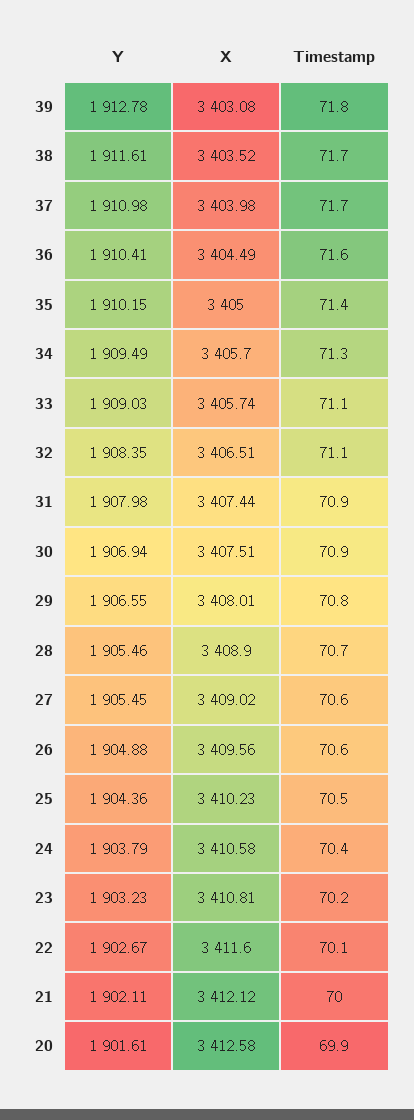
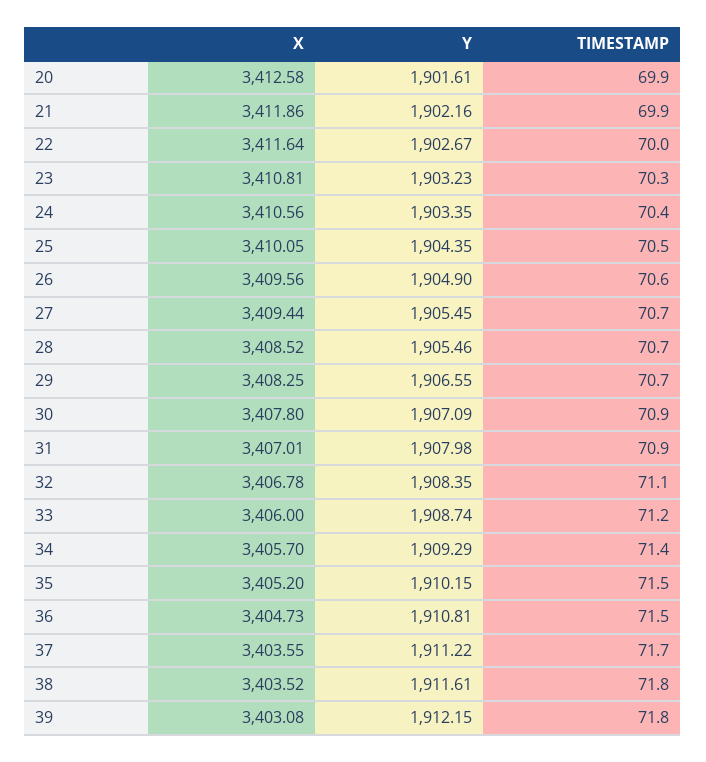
Y, 39: 1912.78 -> 1912.15
Timestamp, 38: 71.7 -> 71.8
Y, 37: 1910.98 -> 1911.22
X, 37: 3403.98 -> 3403.55
Y, 36: 1910.41 -> 1910.81
X, 36: 3404.49 -> 3404.73
Timestamp, 36: 71.6 -> 71.5
X, 35: 3405 -> 3405.2
Timestamp, 35: 71.4 -> 71.5
Y, 34: 1909.49 -> 1909.29
Timestamp, 34: 71.3 -> 71.4
Y, 33: 1909.03 -> 1908.74
X, 33: 3405.74 -> 3406
Timestamp, 33: 71.1 -> 71.2
X, 32: 3406.51 -> 3406.78
X, 31: 3407.44 -> 3407.01
Y, 30: 1906.94 -> 1907.09
X, 30: 3407.51 -> 3407.8
X, 29: 3408.01 -> 3408.25
Timestamp, 29: 70.8 -> 70.7
X, 28: 3408.9 -> 3408.52
X, 27: 3409.02 -> 3409.44
Timestamp, 27: 70.6 -> 70.7
Y, 26: 1904.88 -> 1904.9
Y, 25: 1904.36 -> 1904.35
X, 25: 3410.23 -> 3410.05
Y, 24: 1903.79 -> 1903.35
X, 24: 3410.58 -> 3410.56
Timestamp, 23: 70.2 -> 70.3
X, 22: 3411.6 -> 3411.64
Timestamp, 22: 70.1 -> 70
Y, 21: 1902.11 -> 1902.16
X, 21: 3412.12 -> 3411.86
Timestamp, 21: 70 -> 69.9

